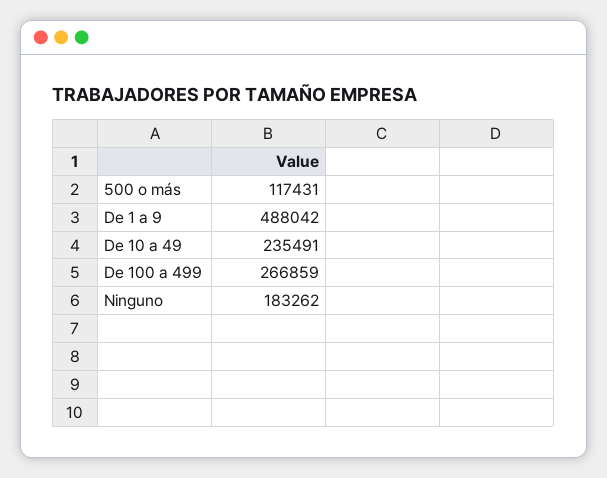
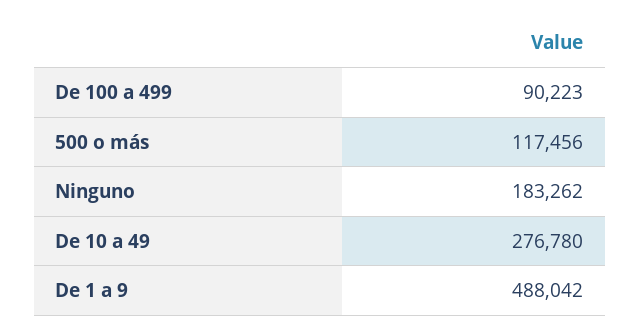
500 o más: 117431 -> 117456
De 10 a 49: 235491 -> 276780
De 100 a 499: 266859 -> 90223

